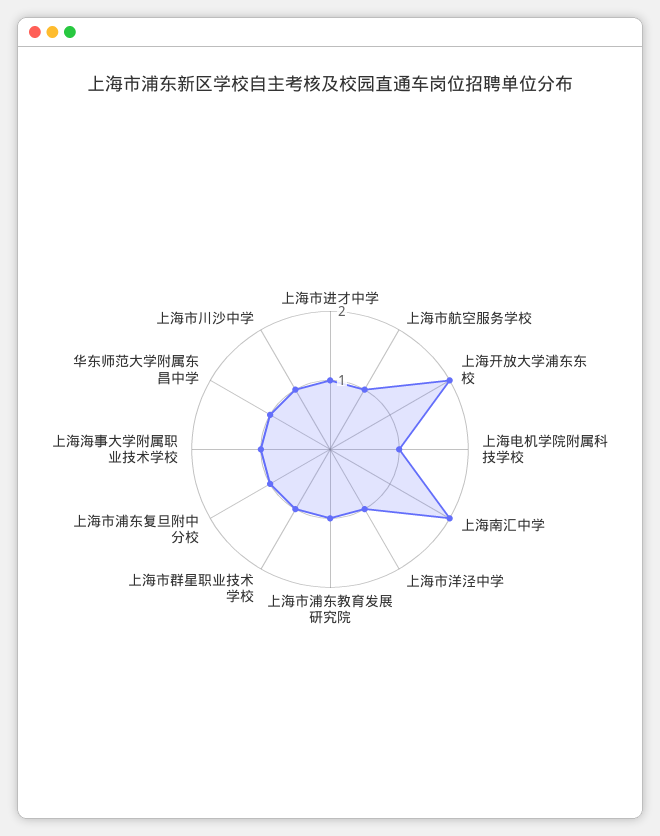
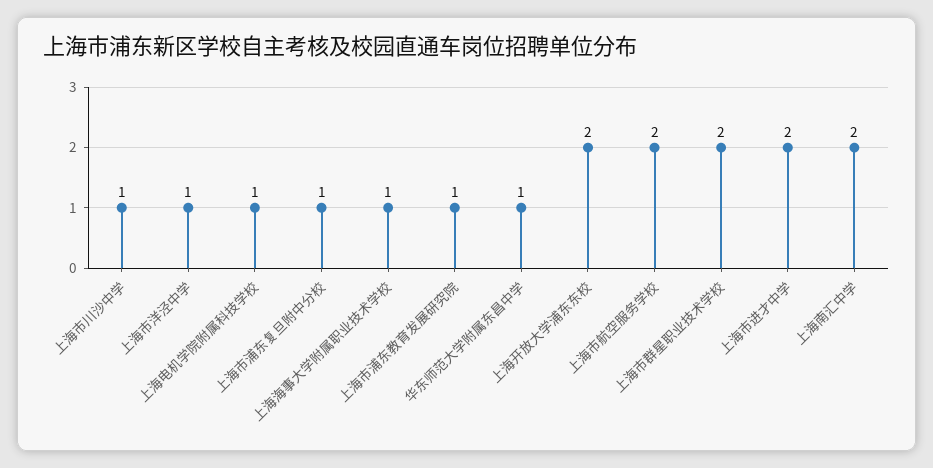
上海市进才中学: 1 -> 2
上海市航空服务学校: 1 -> 2
上海市群星职业技术学校: 1 -> 2

